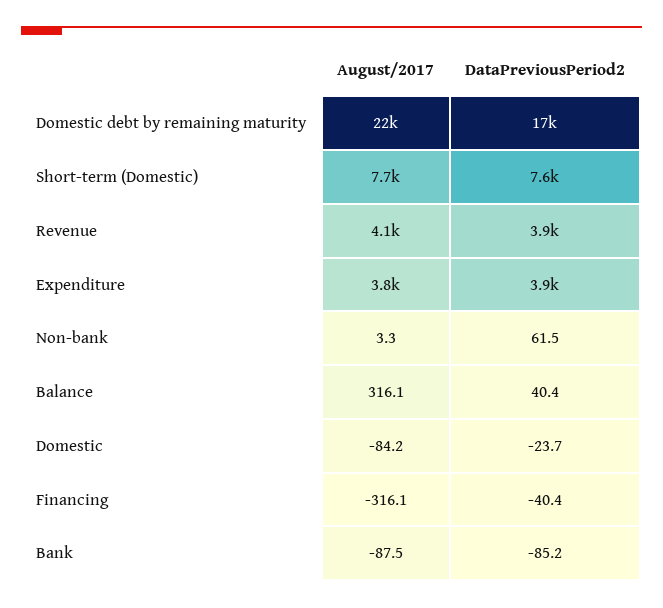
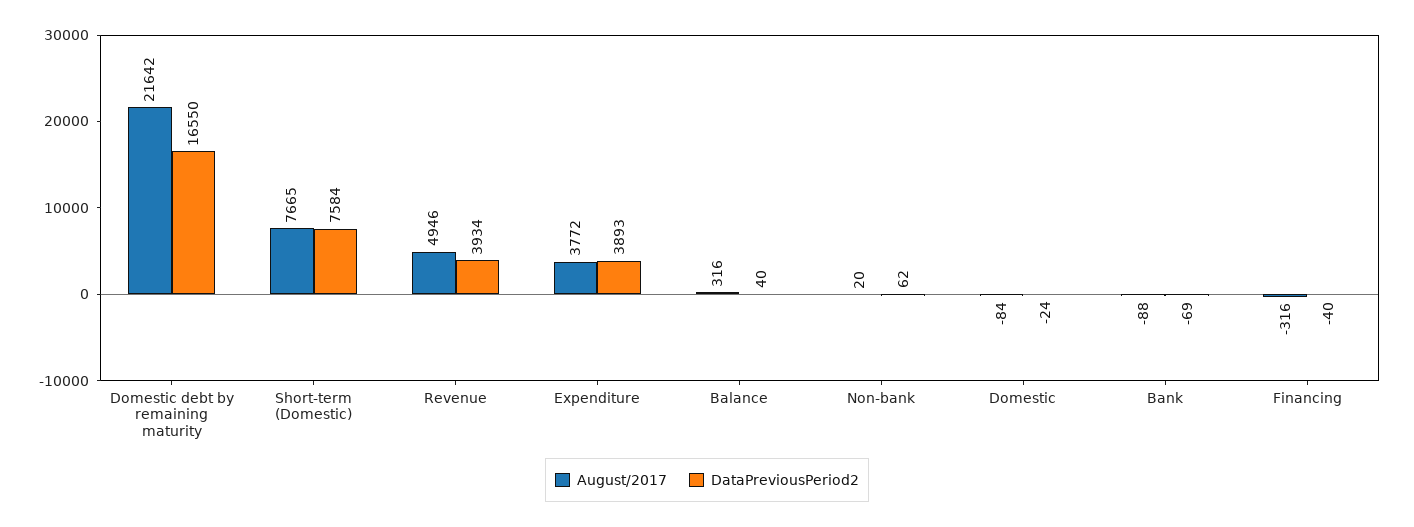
August/2017, Revenue: 4100 -> 4946
August/2017, Non-bank: 3.3 -> 20
DataPreviousPeriod2, Bank: -85.2 -> -69

